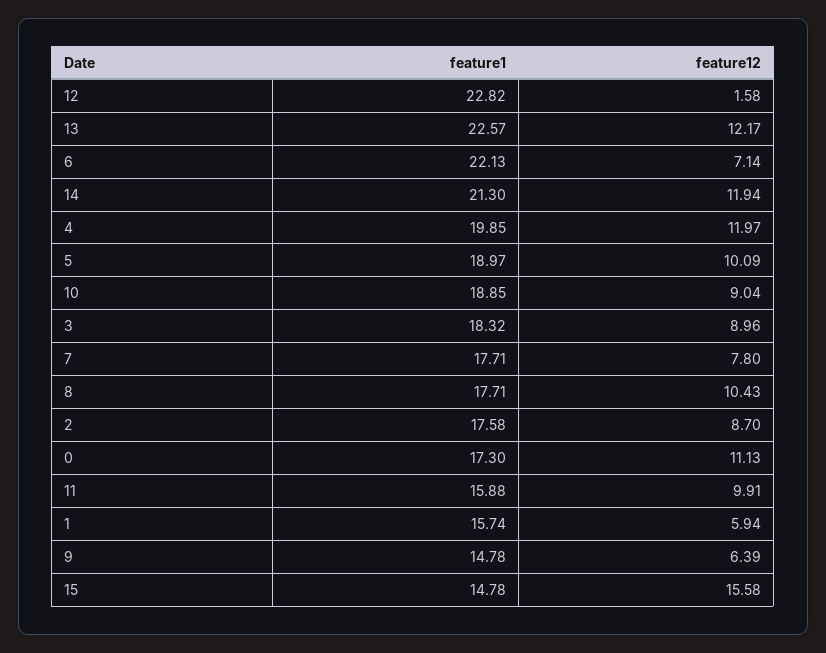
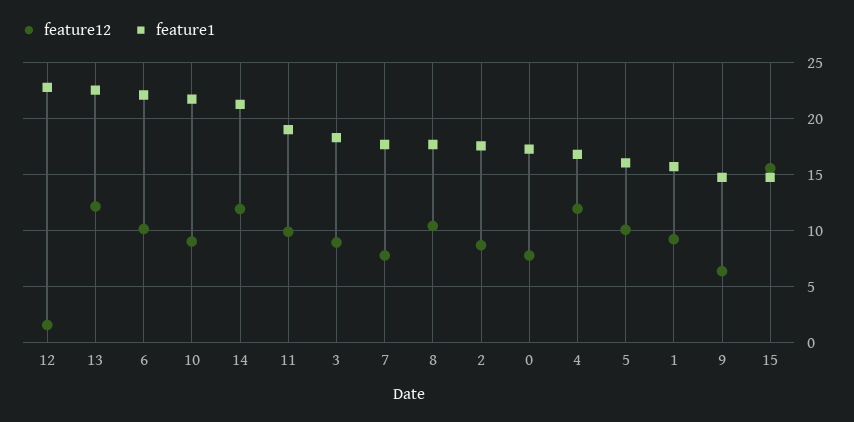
feature12, 6: 7.14 -> 10
feature1, 4: 19.85 -> 17
feature1, 5: 18.97 -> 16
feature1, 10: 18.85 -> 22
feature12, 0: 11.13 -> 8
feature1, 11: 15.88 -> 19
feature12, 1: 5.94 -> 9

